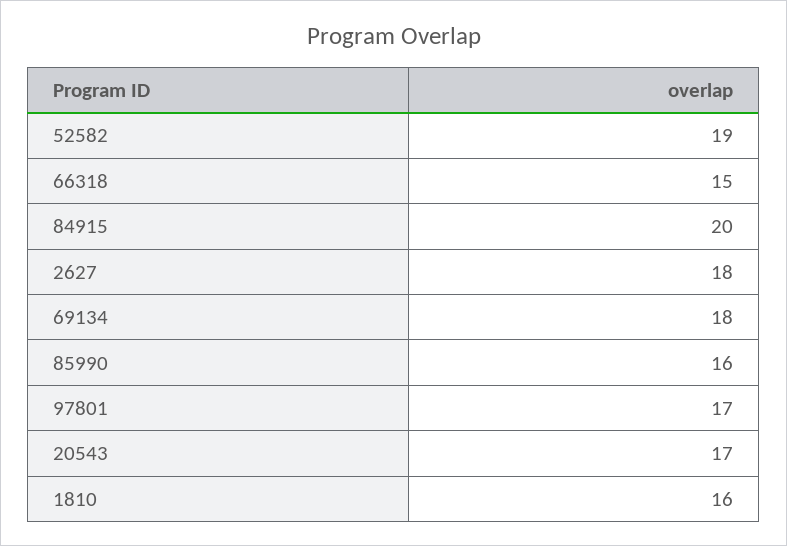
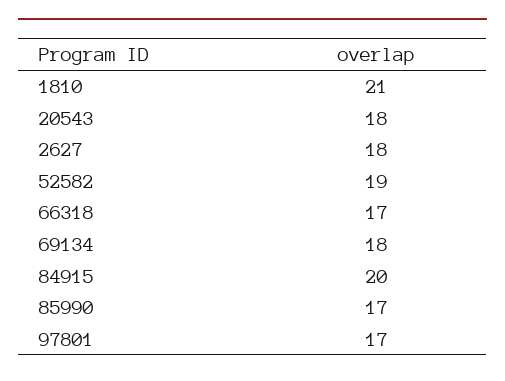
66318: 15 -> 17
85990: 16 -> 17
20543: 17 -> 18
1810: 16 -> 21

